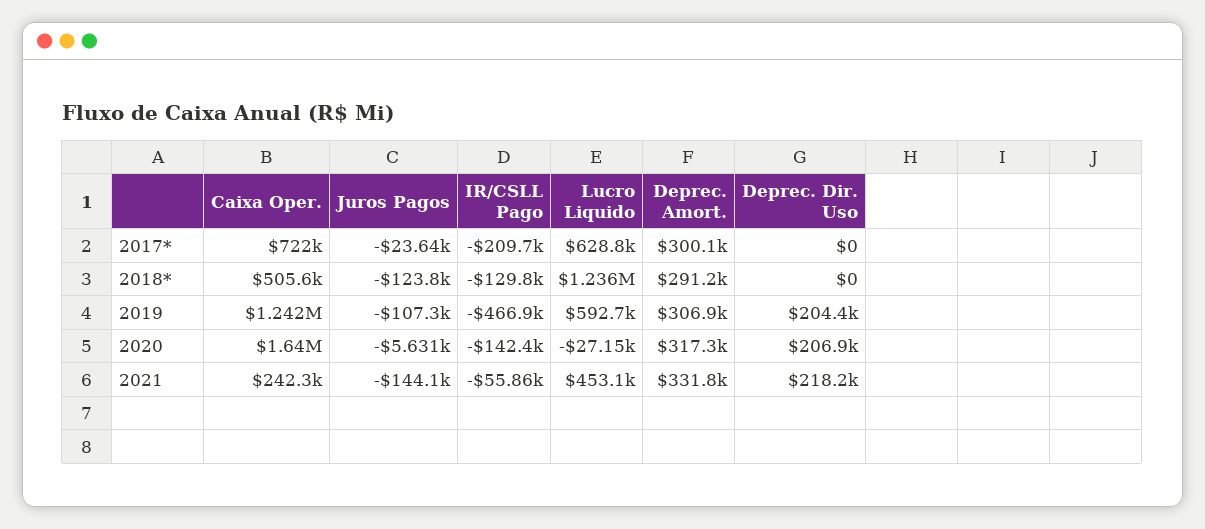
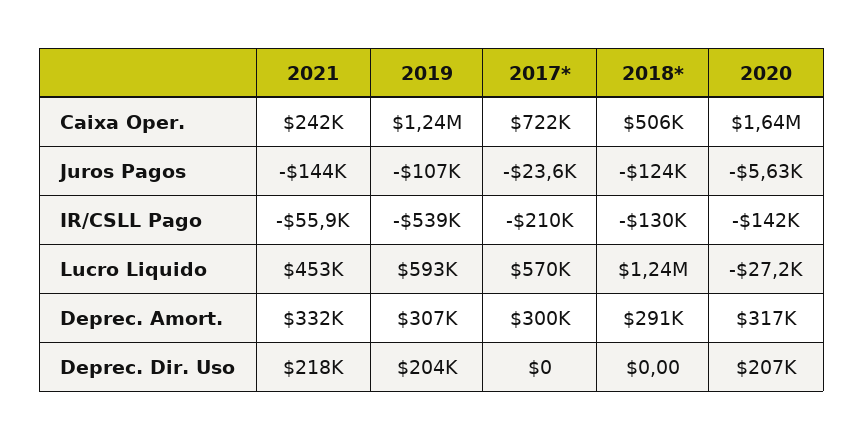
Lucro Liquido, 2017*: 628800 -> 570000
IR/CSLL Pago, 2019: -466900 -> -539000

